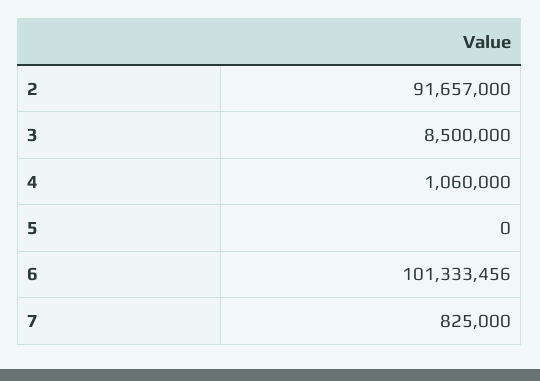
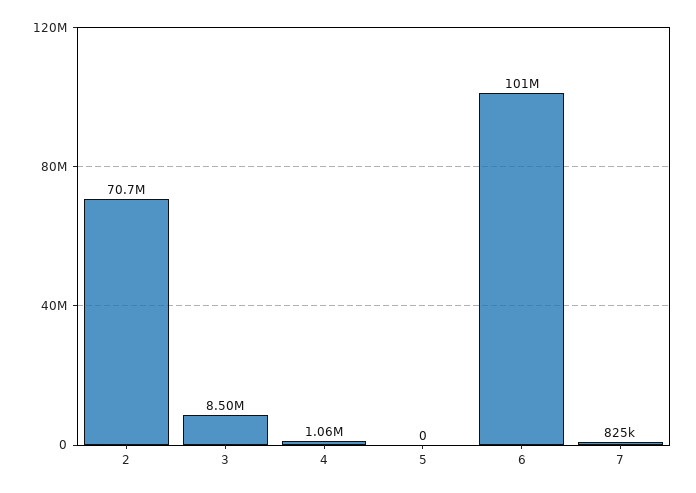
2: 91657000 -> 70700000

